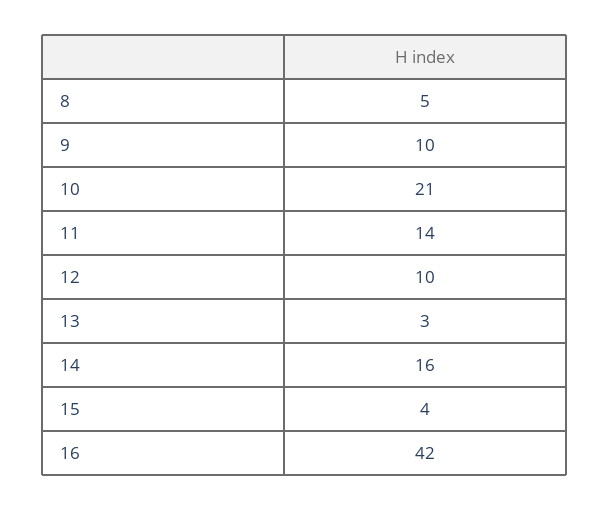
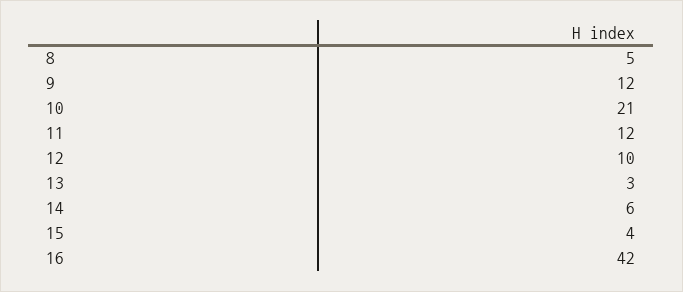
9: 10 -> 12
11: 14 -> 12
14: 16 -> 6

